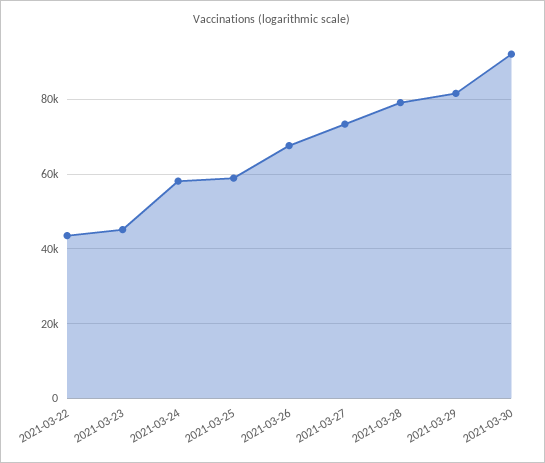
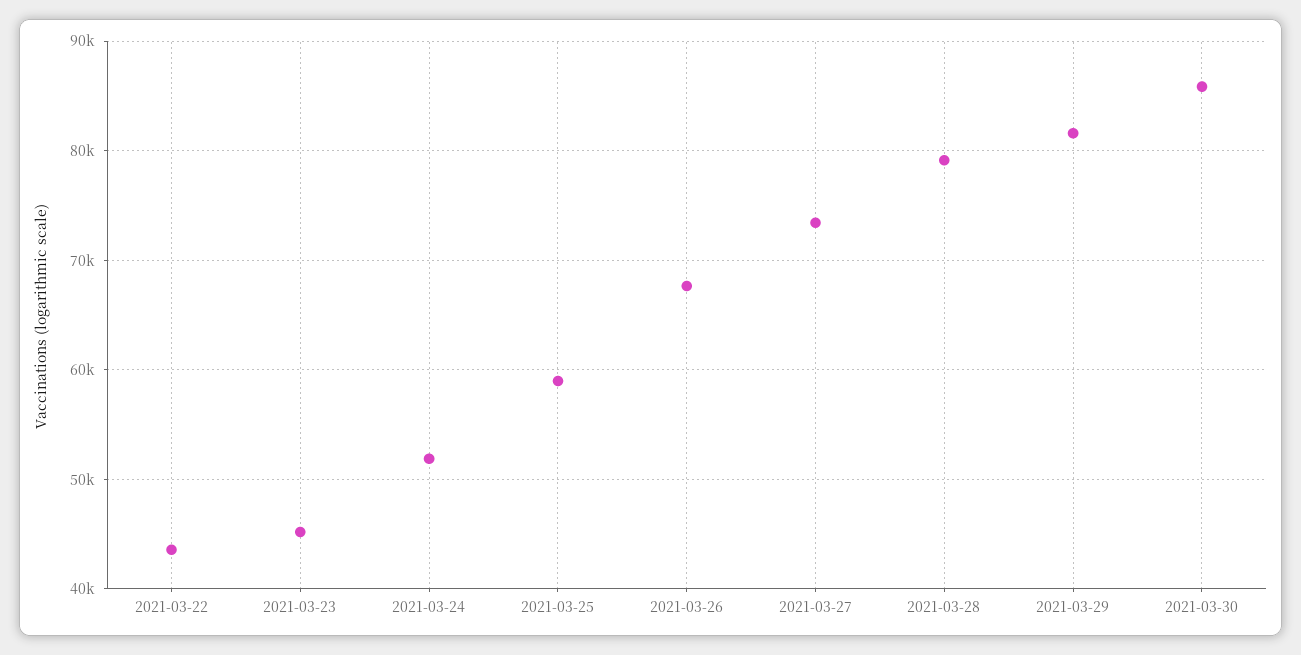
2021-03-24: 58000 -> 52000
2021-03-30: 92000 -> 86000

